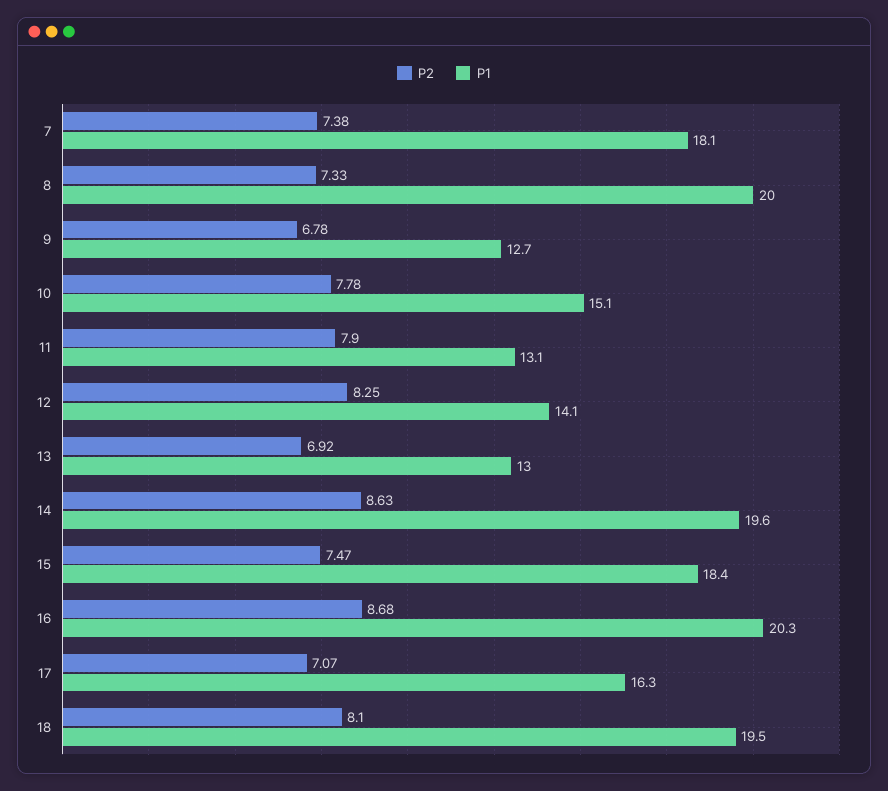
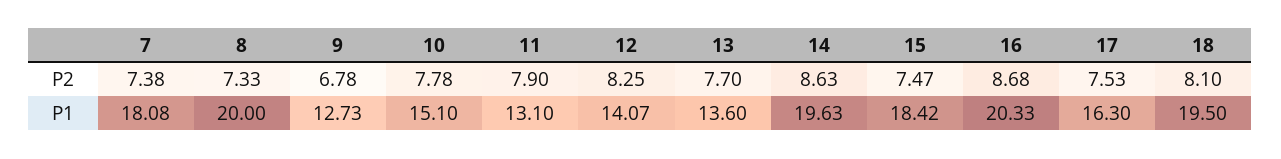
P2, 13: 6.92 -> 7.7
P1, 13: 13 -> 13.6
P2, 17: 7.07 -> 7.53

